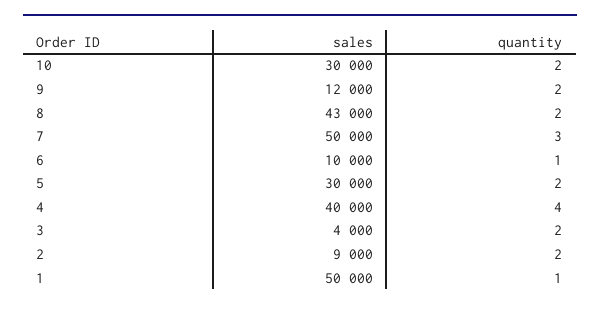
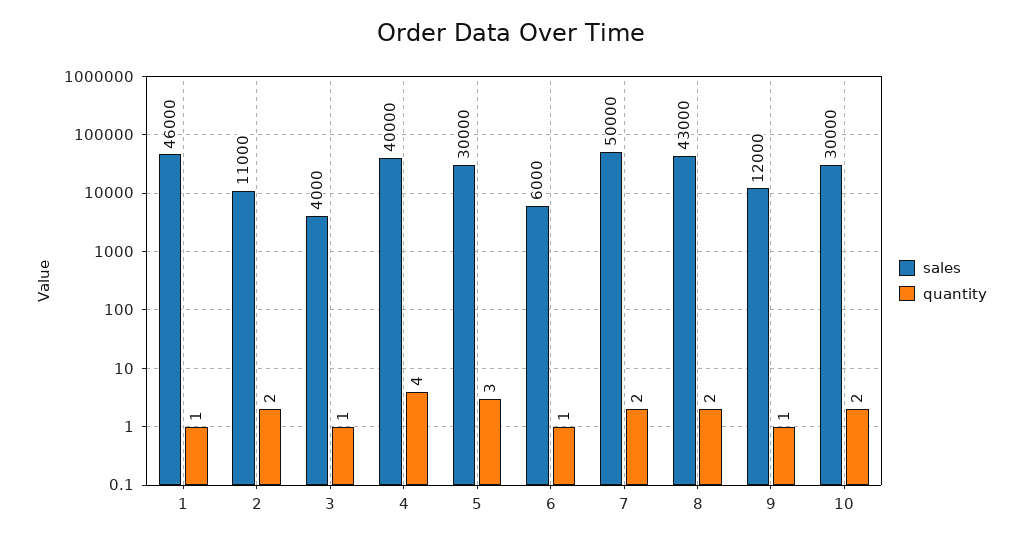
quantity, 9: 2 -> 1
quantity, 7: 3 -> 2
sales, 6: 10000 -> 6000
quantity, 5: 2 -> 3
quantity, 3: 2 -> 1
sales, 2: 9000 -> 11000
sales, 1: 50000 -> 46000

